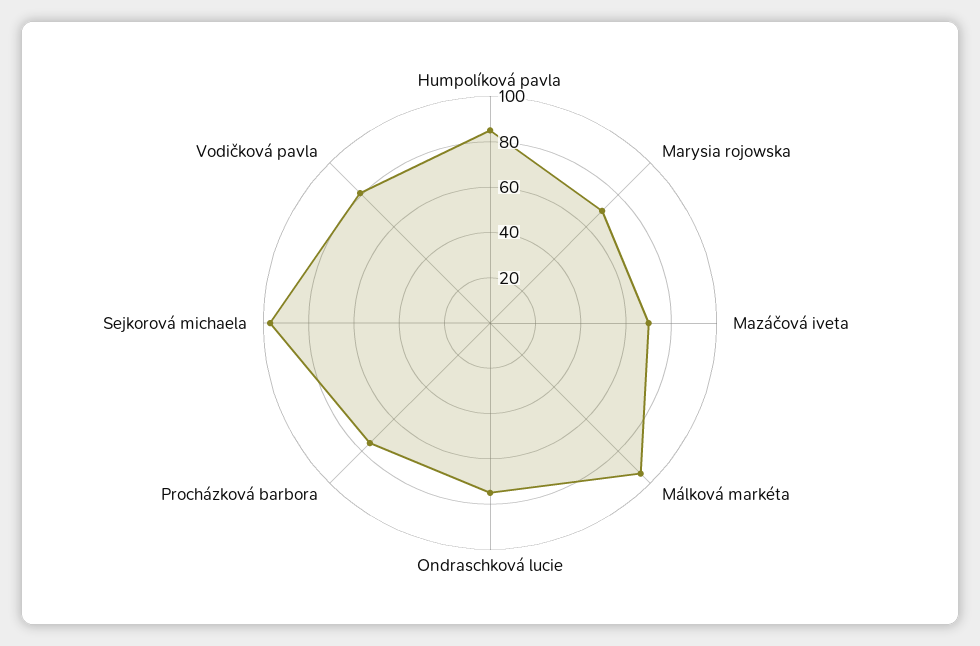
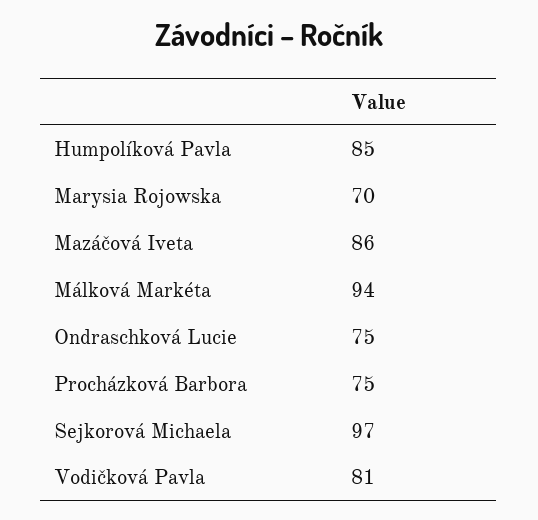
Mazáčová iveta: 70 -> 86

